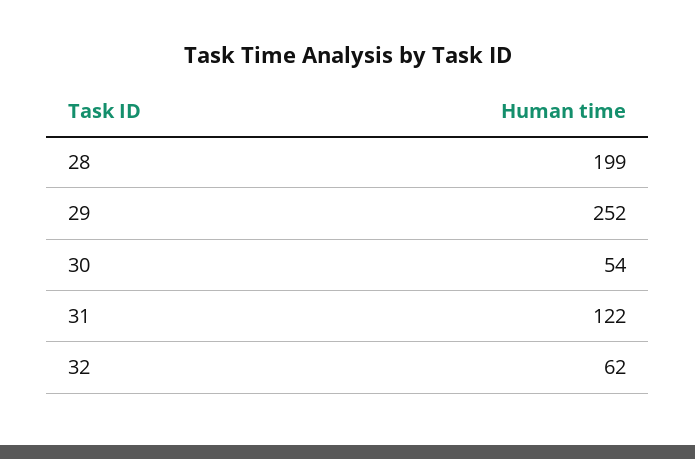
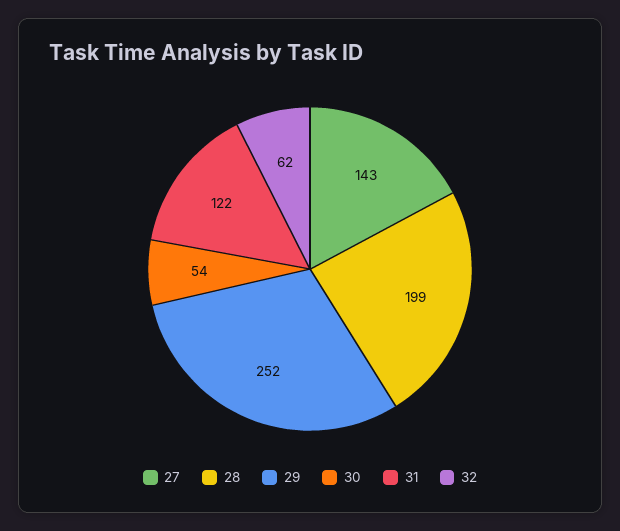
27: none -> 143

